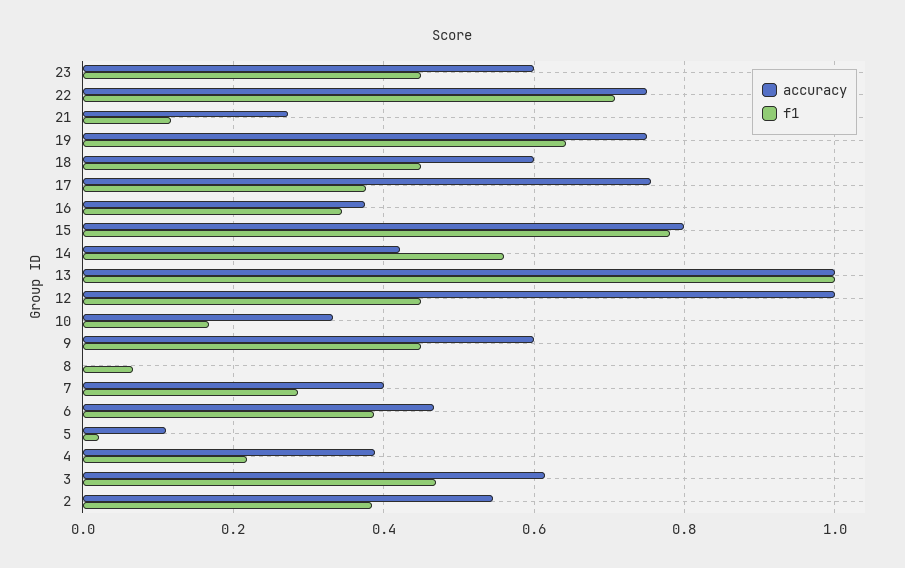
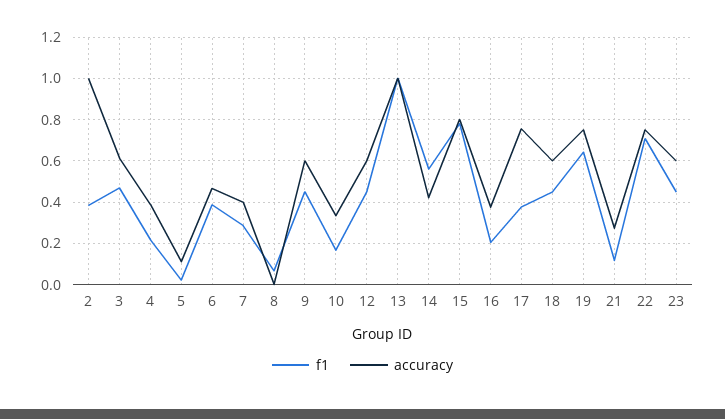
f1, 16: 0.34 -> 0.2
accuracy, 12: 1 -> 0.6
accuracy, 2: 0.54 -> 1

